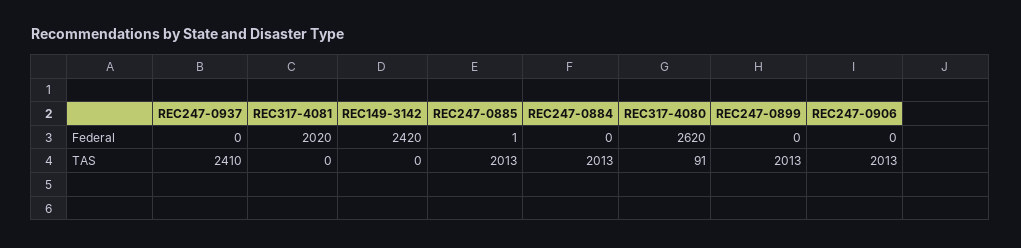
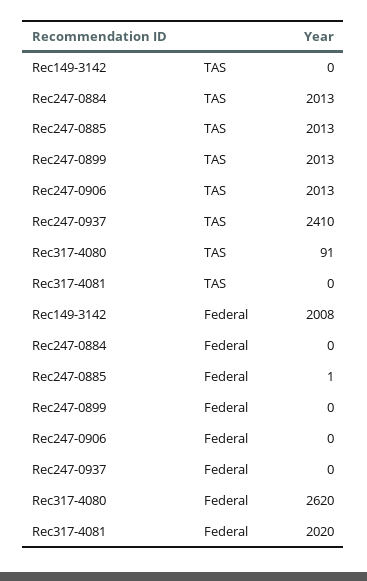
REC149-3142, Federal: 2420 -> 2008

